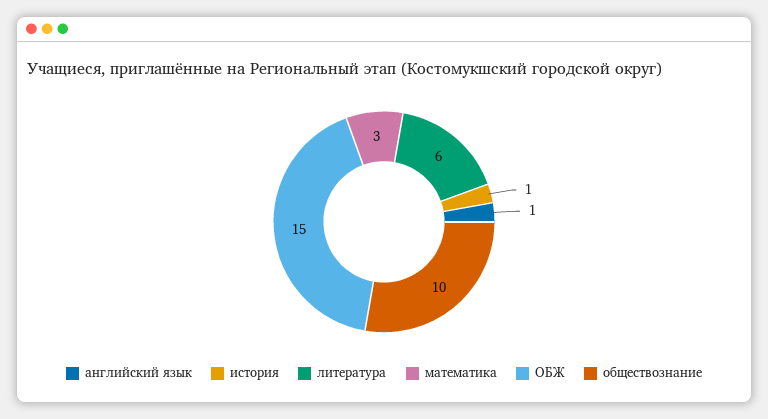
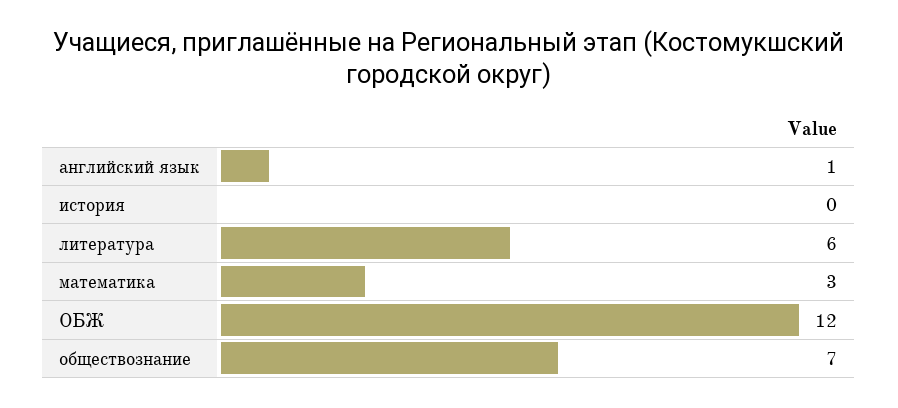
история: 1 -> 0
ОБЖ: 15 -> 12
обществознание: 10 -> 7

